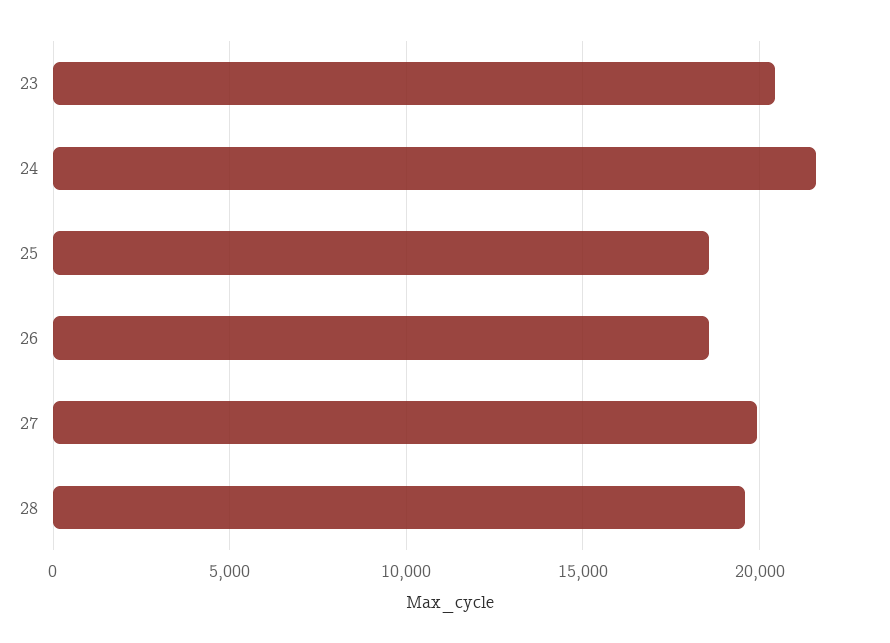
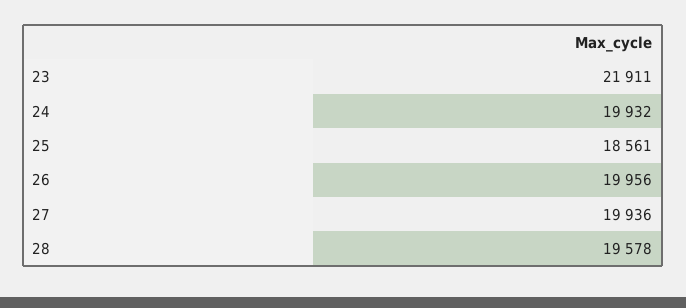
23: 20500 -> 21911
24: 21500 -> 19932
26: 18500 -> 19956

